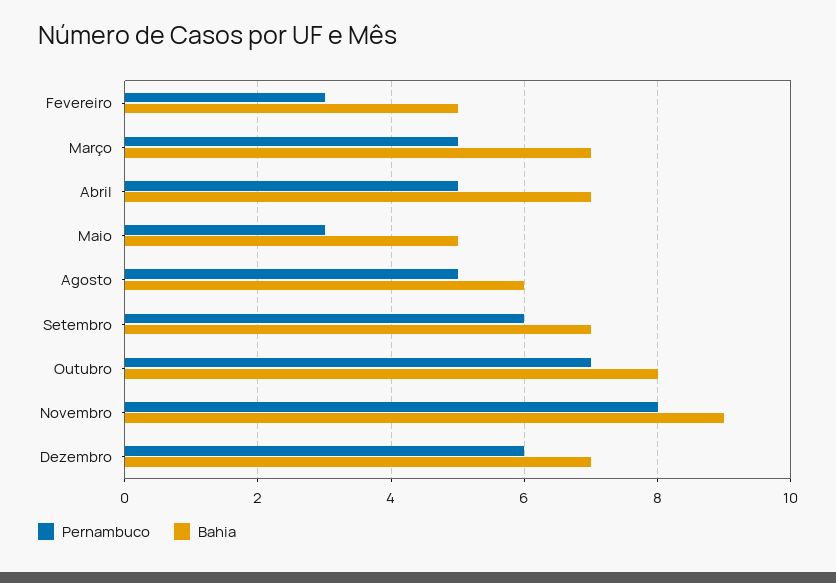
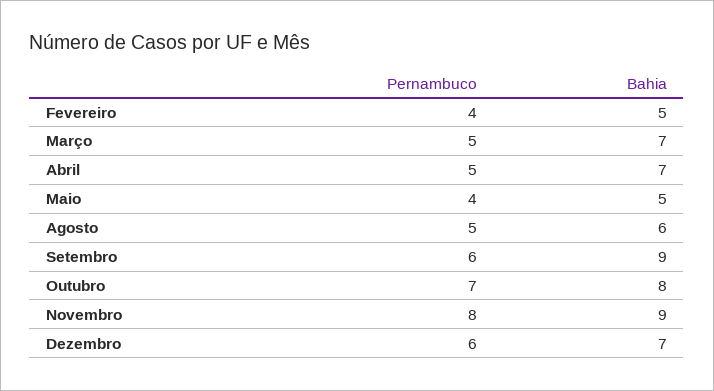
Pernambuco, Fevereiro: 3 -> 4
Pernambuco, Maio: 3 -> 4
Bahia, Setembro: 7 -> 9

